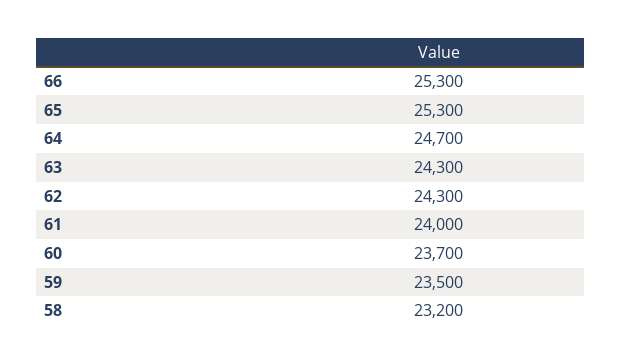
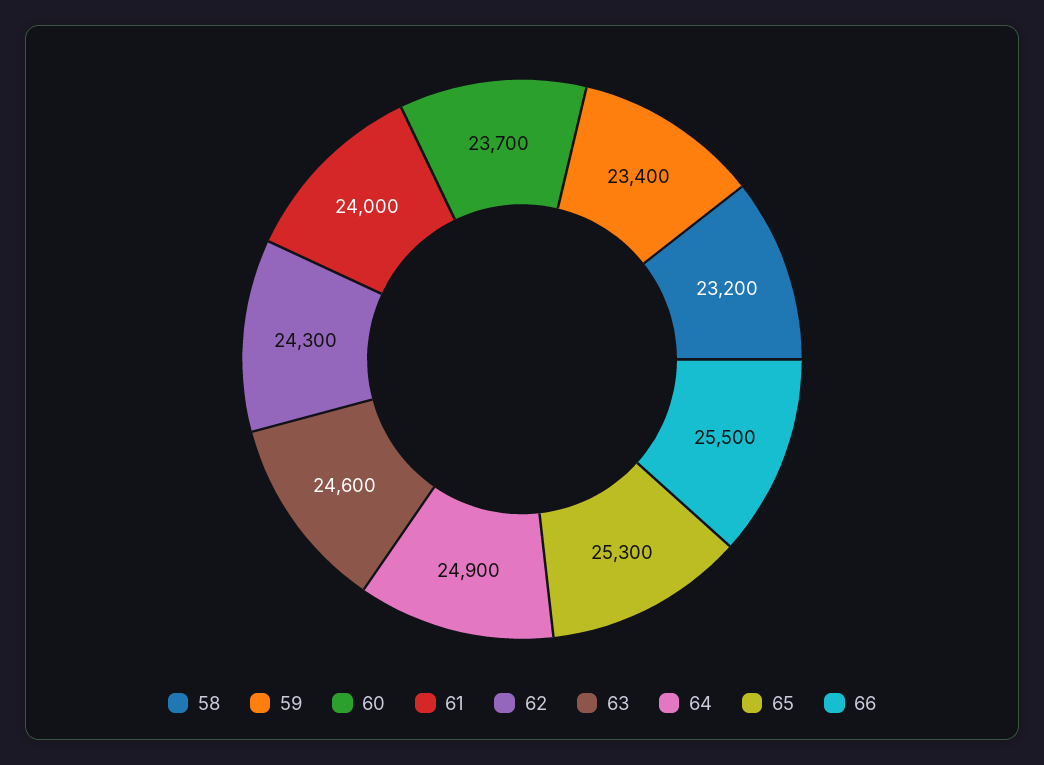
66: 25300 -> 25500
64: 24700 -> 24900
63: 24300 -> 24600
59: 23500 -> 23400

